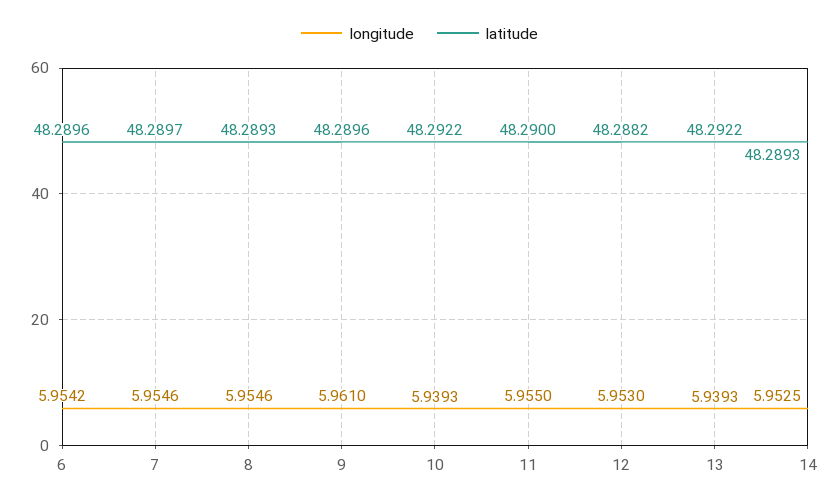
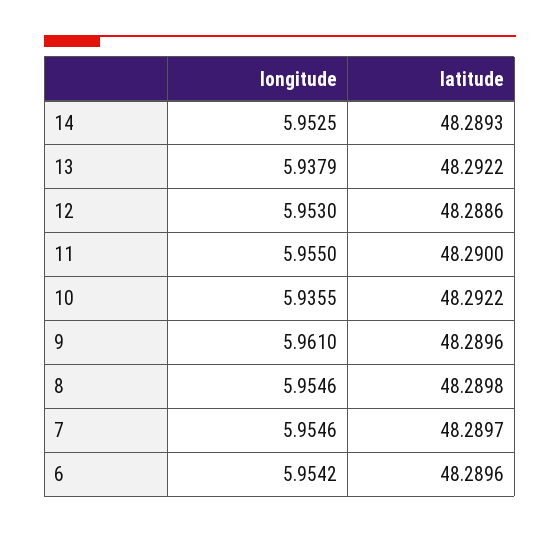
latitude, 8: 48.2893 -> 48.2898
longitude, 10: 5.9393 -> 5.9355
latitude, 12: 48.2882 -> 48.2886
longitude, 13: 5.9393 -> 5.9379

